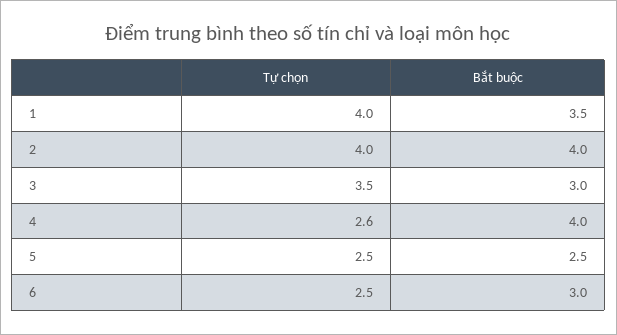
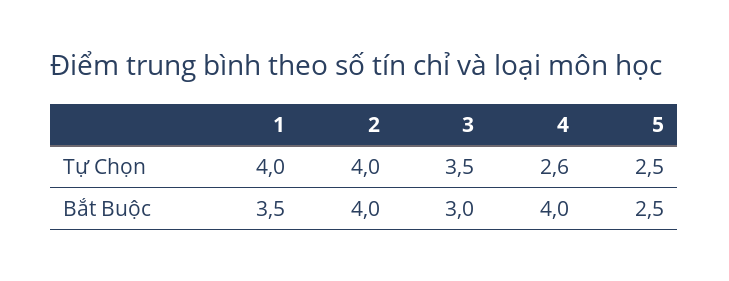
Tự chọn, 6: 2.5 -> none
Bắt buộc, 6: 3 -> none

